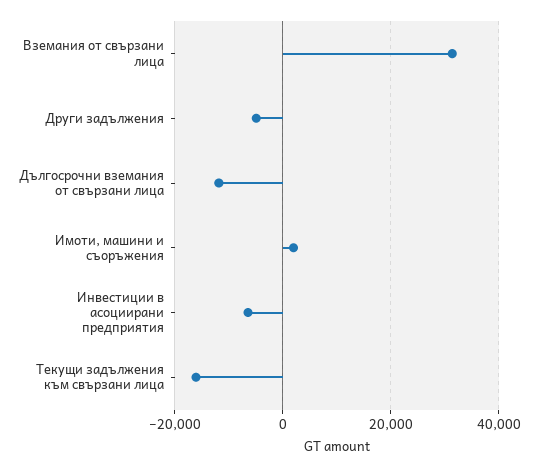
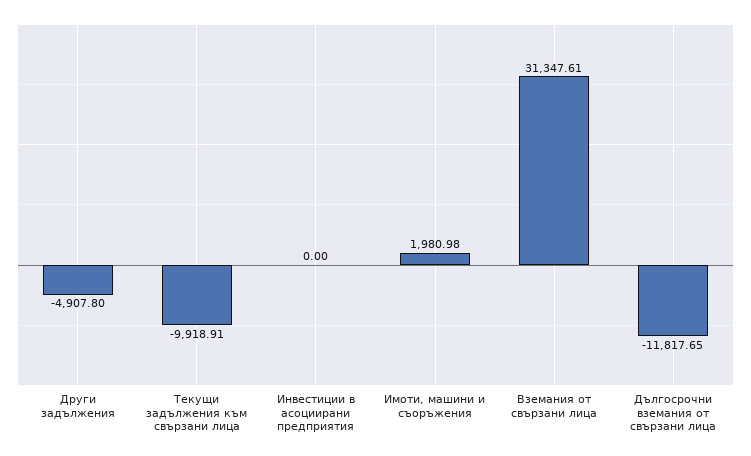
Инвестиции в асоциирани предприятия: -6000 -> 0
Текущи задължения към свързани лица: -16000 -> -9918.91

